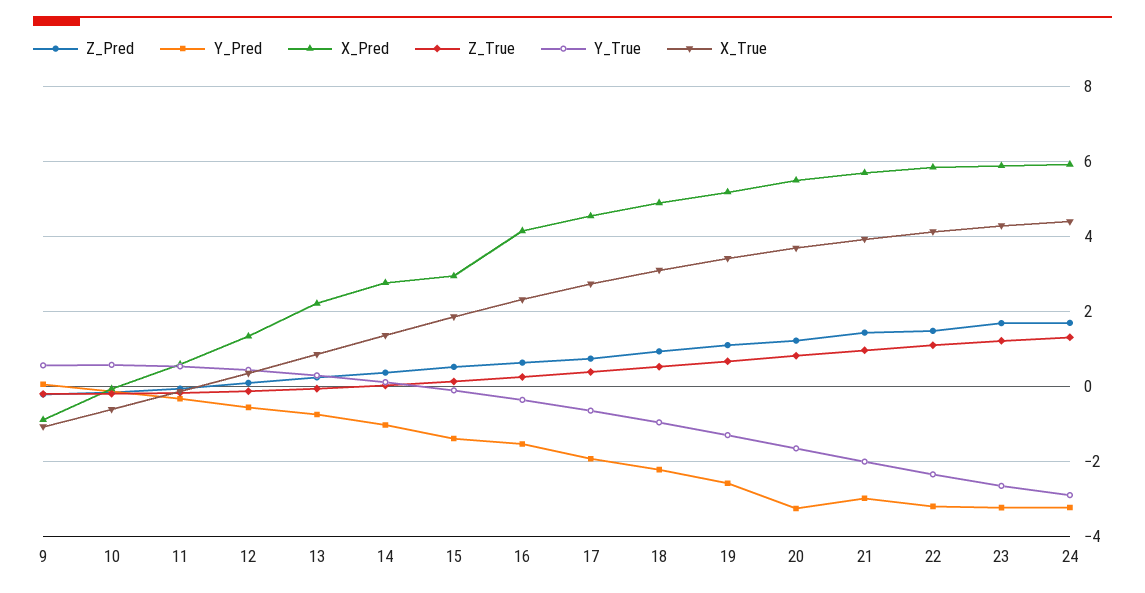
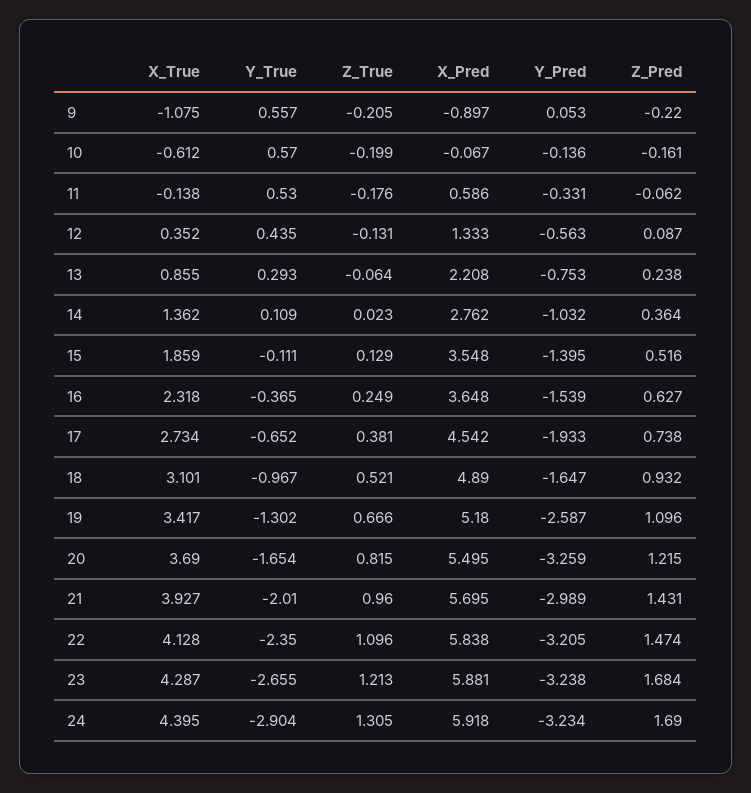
X_Pred, 15: 3 -> 3.548
X_Pred, 16: 4.2 -> 3.648
Y_Pred, 18: -2.2 -> -1.647

